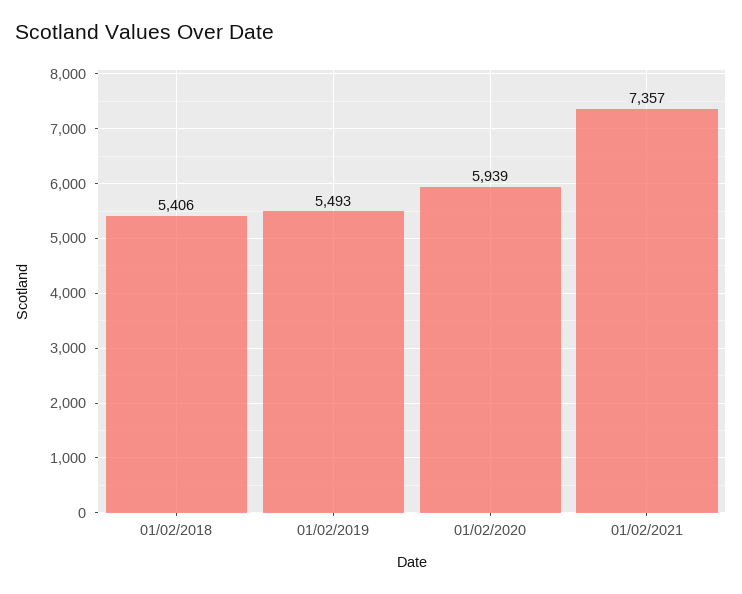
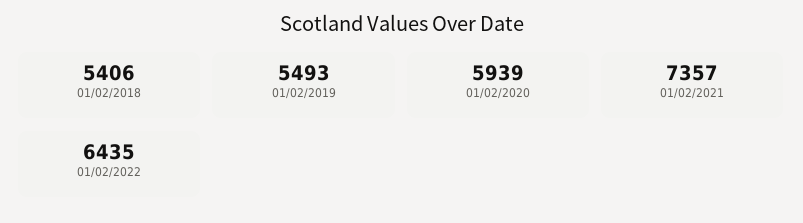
01/02/2022: none -> 6435

